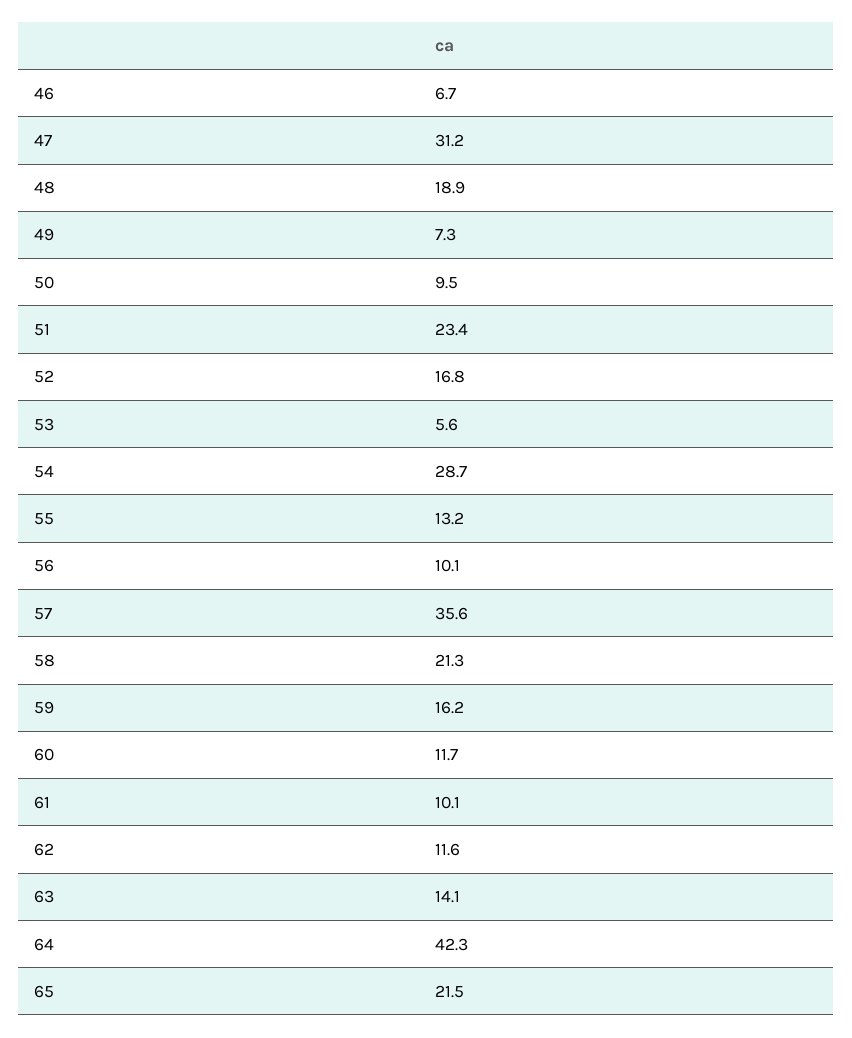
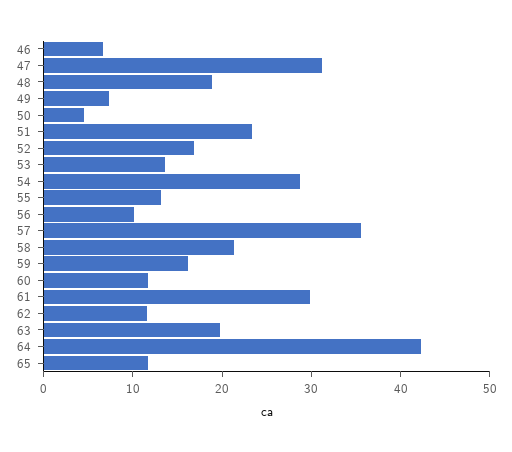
50: 9.5 -> 4
53: 5.6 -> 14
61: 10.1 -> 30
63: 14.1 -> 20
65: 21.5 -> 12

